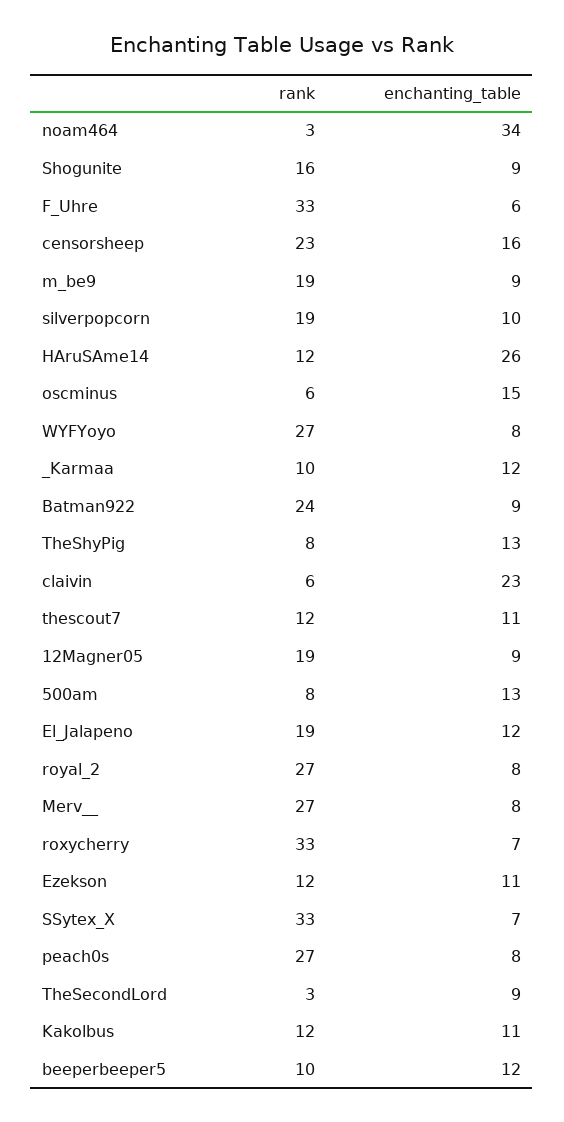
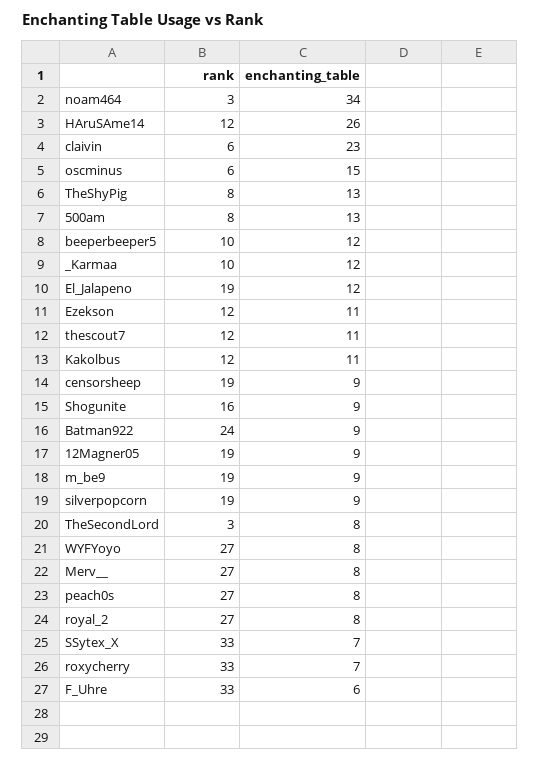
rank, censorsheep: 23 -> 19
enchanting_table, censorsheep: 16 -> 9
enchanting_table, silverpopcorn: 10 -> 9
enchanting_table, TheSecondLord: 9 -> 8

